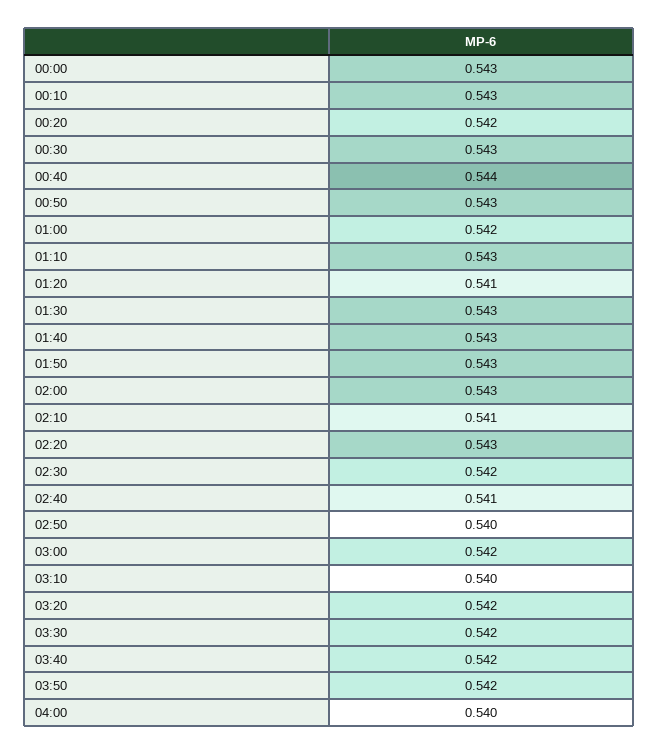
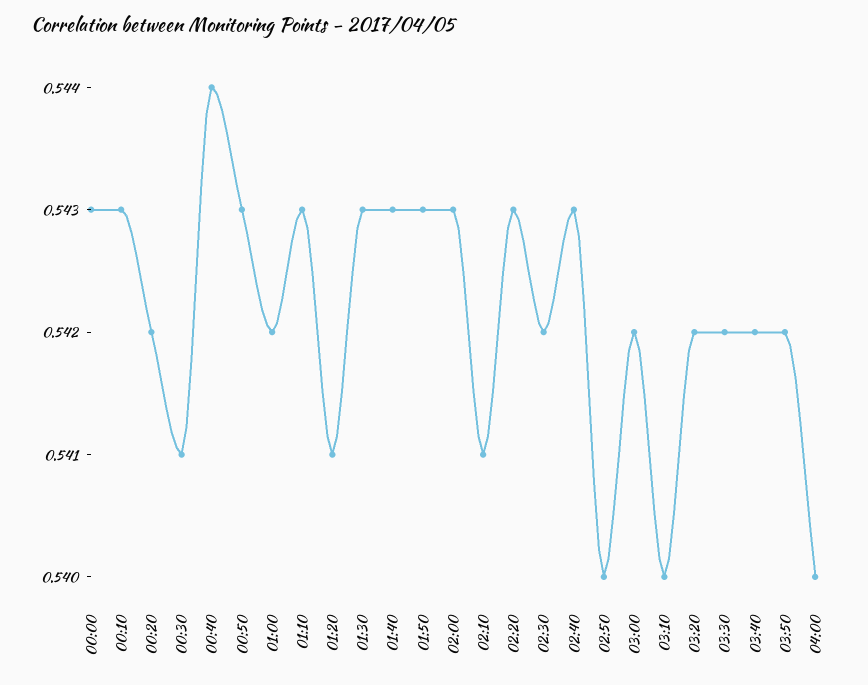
00:30: 0.543 -> 0.541
02:40: 0.541 -> 0.543

